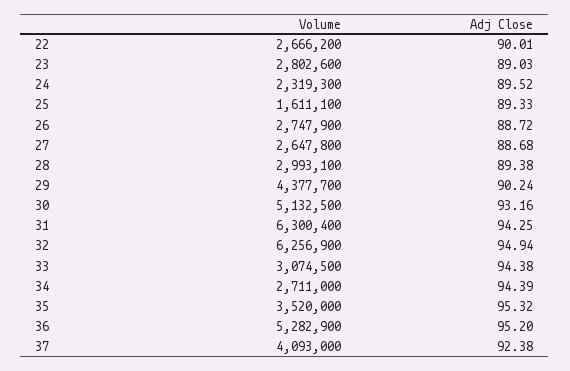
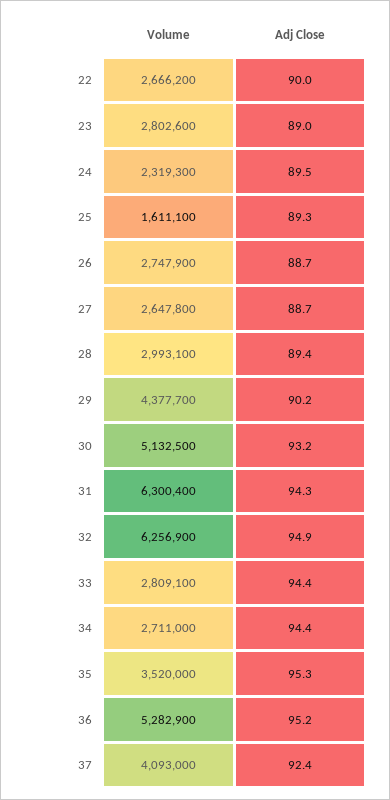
Volume, 33: 3074500 -> 2809100

